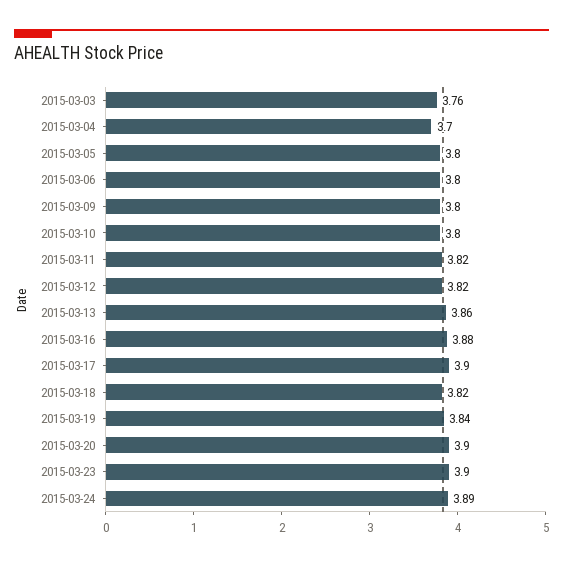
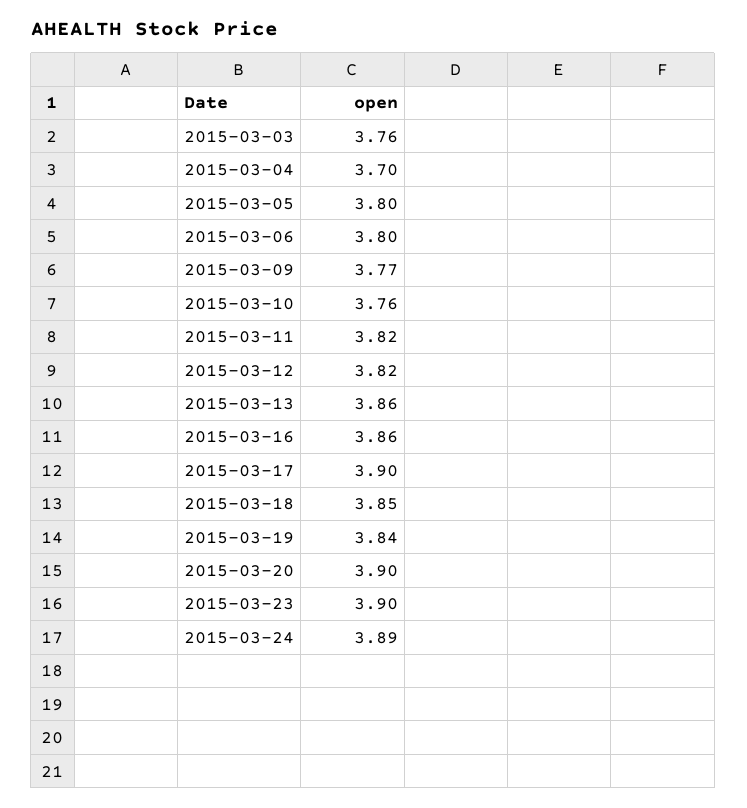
2015-03-09: 3.8 -> 3.77
2015-03-10: 3.8 -> 3.76
2015-03-16: 3.88 -> 3.86
2015-03-18: 3.82 -> 3.85

